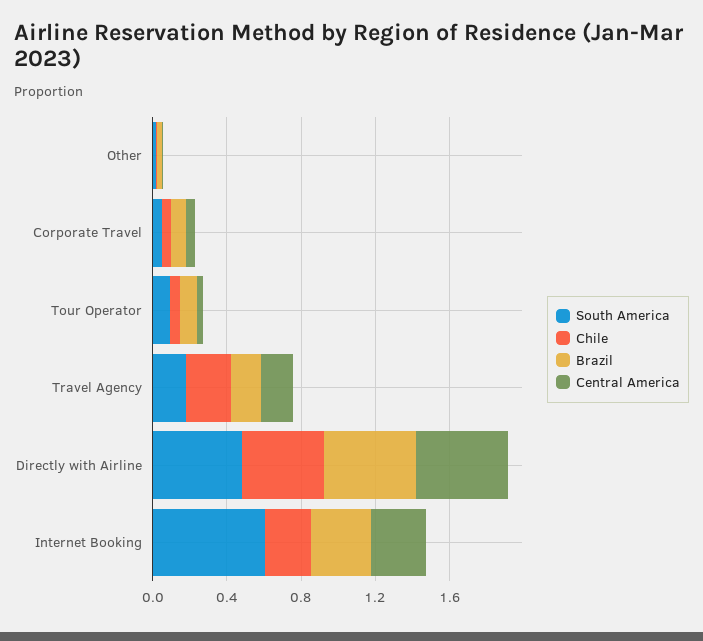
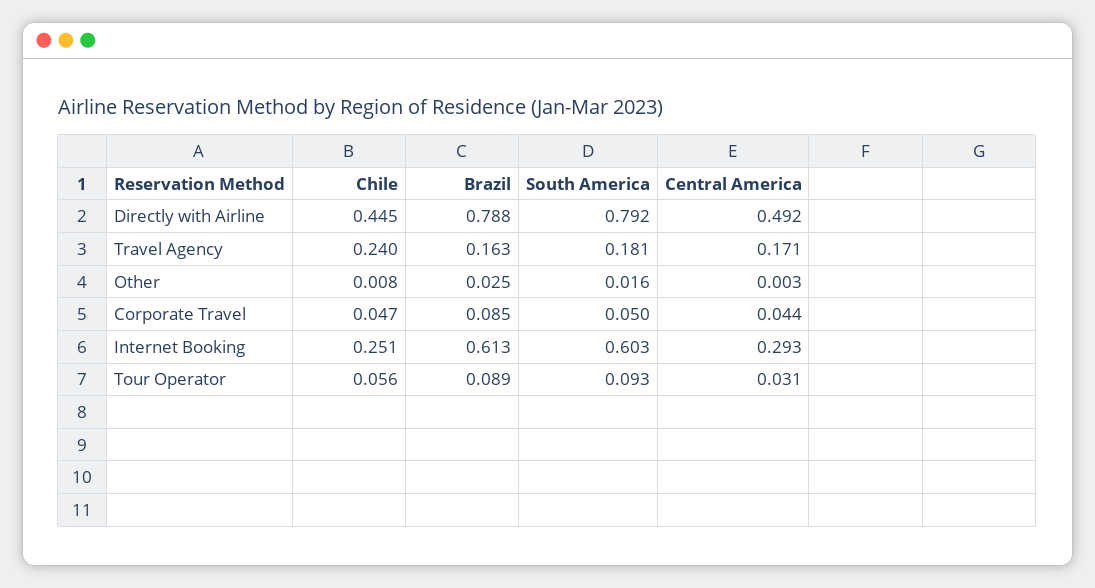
South America, Directly with Airline: 0.5 -> 0.792
Brazil, Directly with Airline: 0.5 -> 0.788
Brazil, Internet Booking: 0.3 -> 0.613

